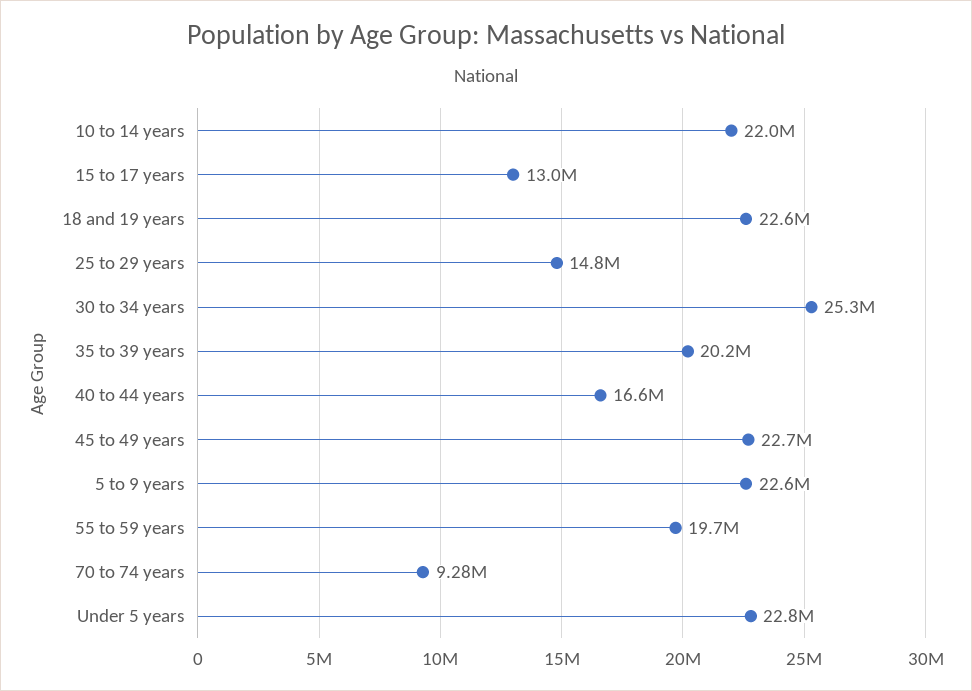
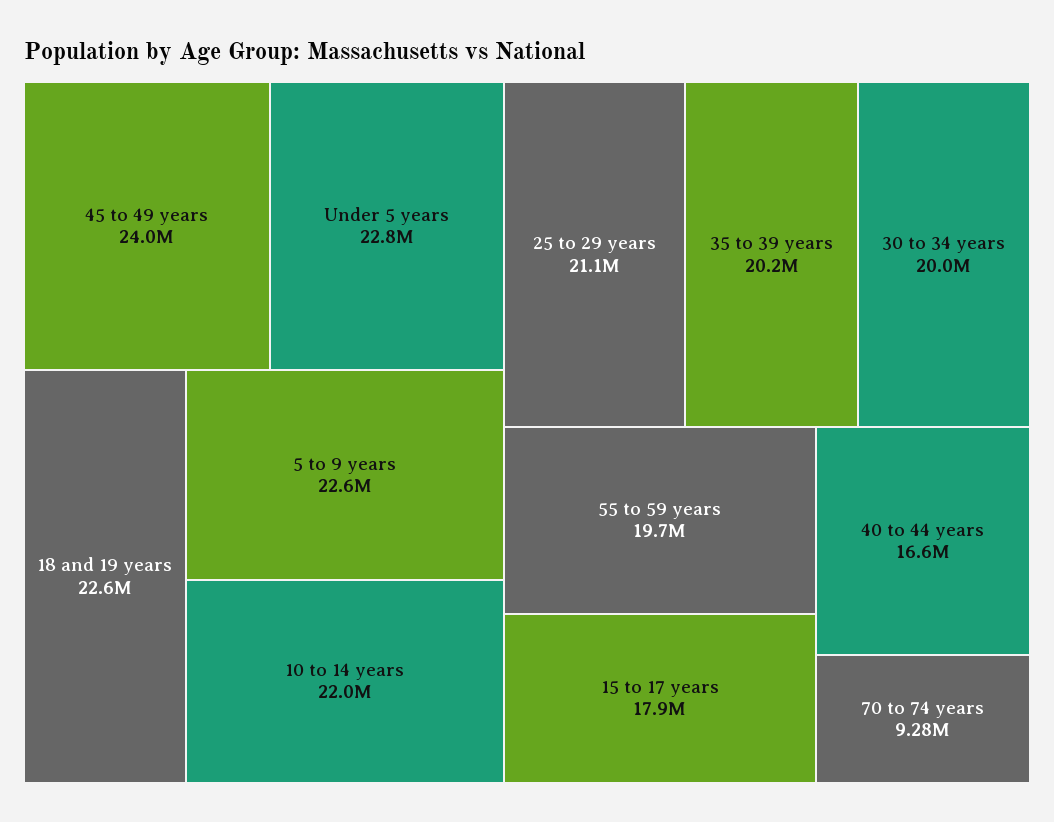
15 to 17 years: 13000000 -> 17900000
25 to 29 years: 14800000 -> 21100000
30 to 34 years: 25300000 -> 20000000
45 to 49 years: 22700000 -> 24000000

